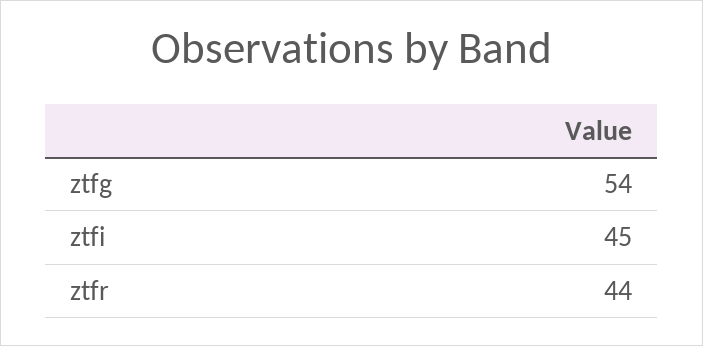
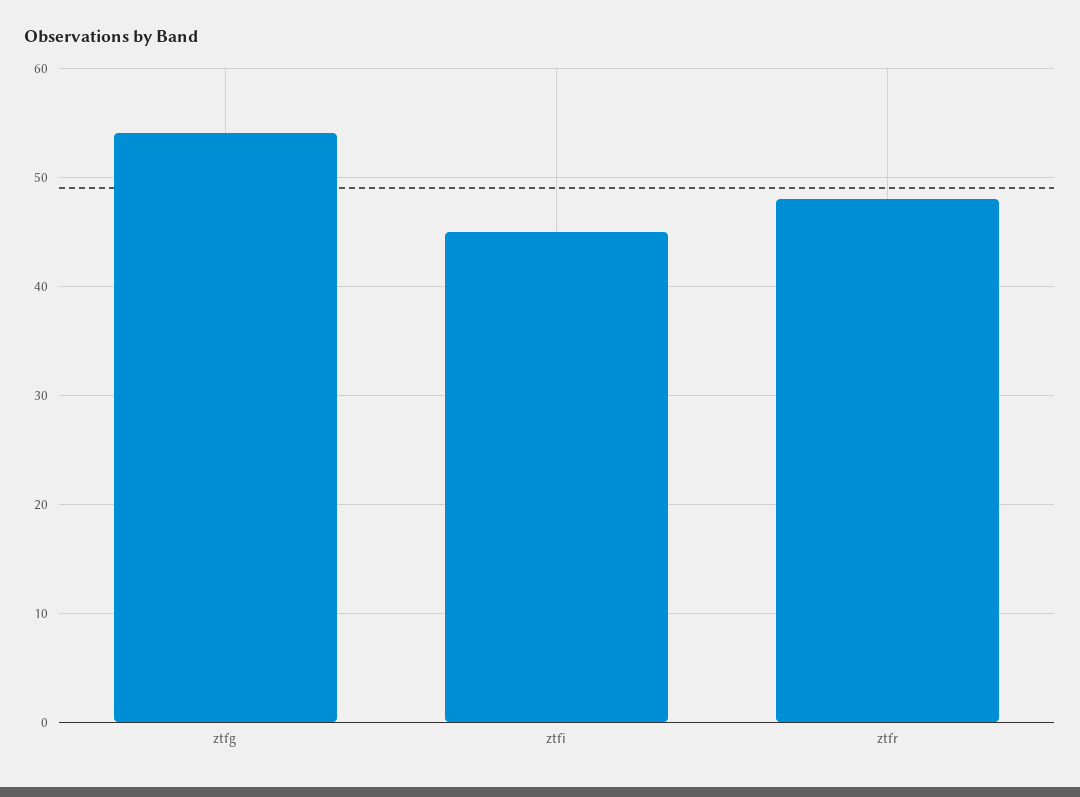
ztfr: 44 -> 48

